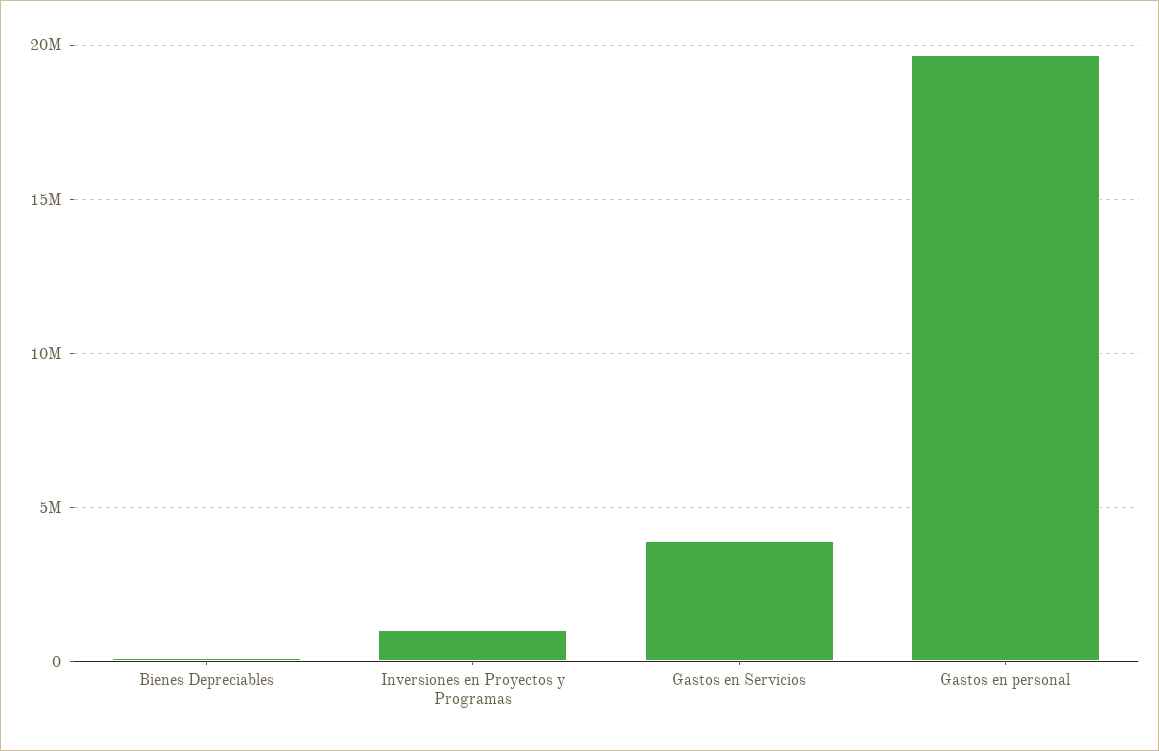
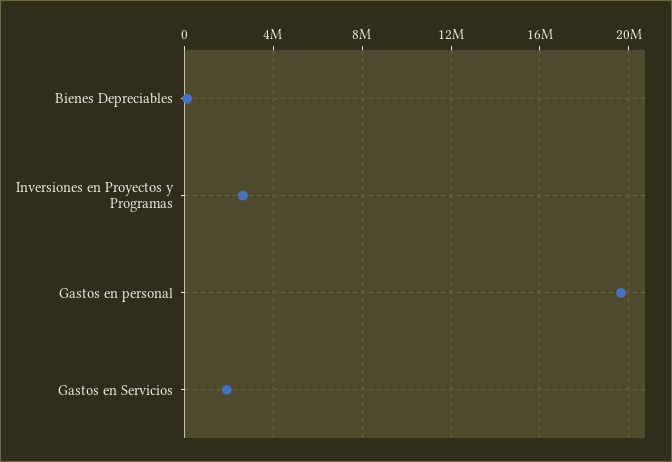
Inversiones en Proyectos y Programas: 1000000 -> 2500000
Gastos en Servicios: 4000000 -> 2000000

